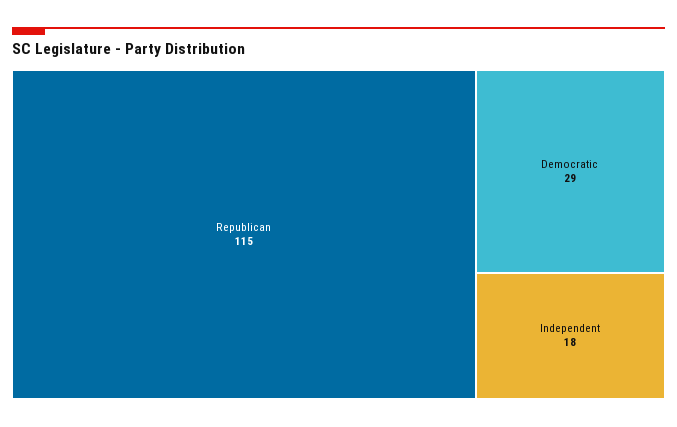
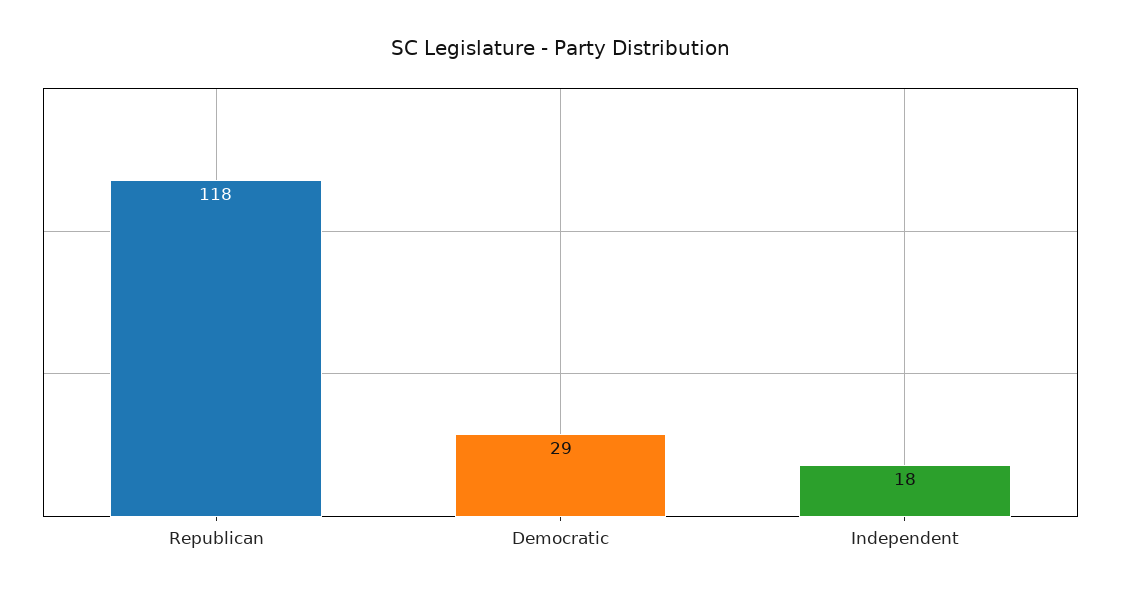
Republican: 115 -> 118

